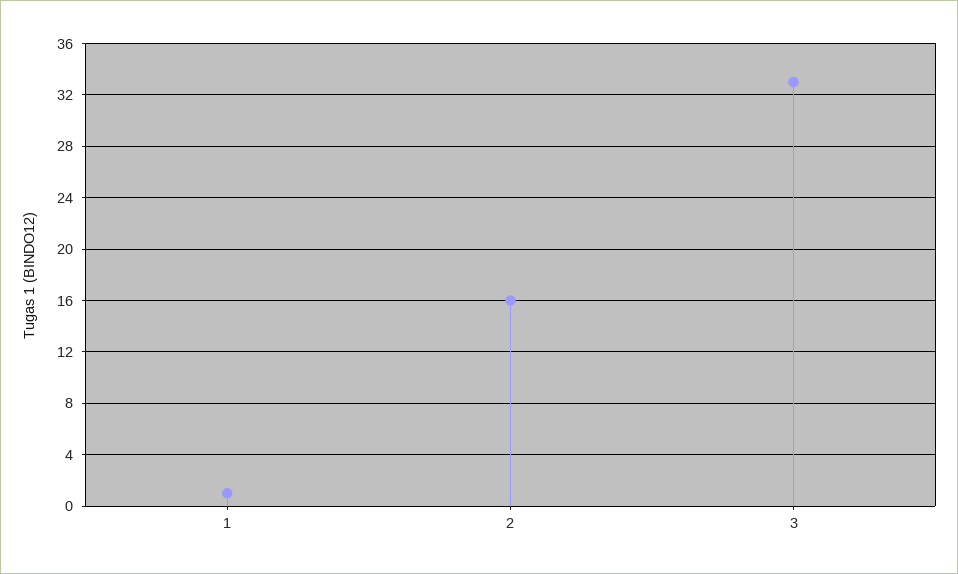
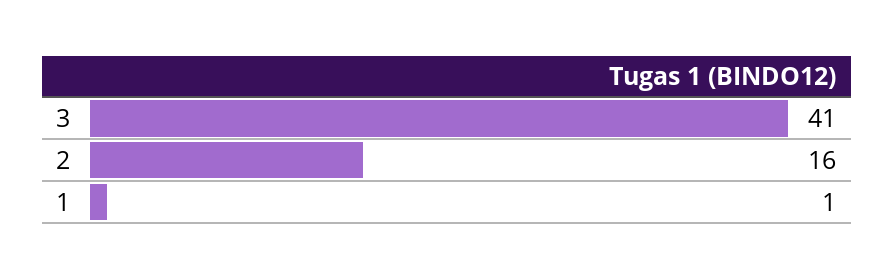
3: 33 -> 41

